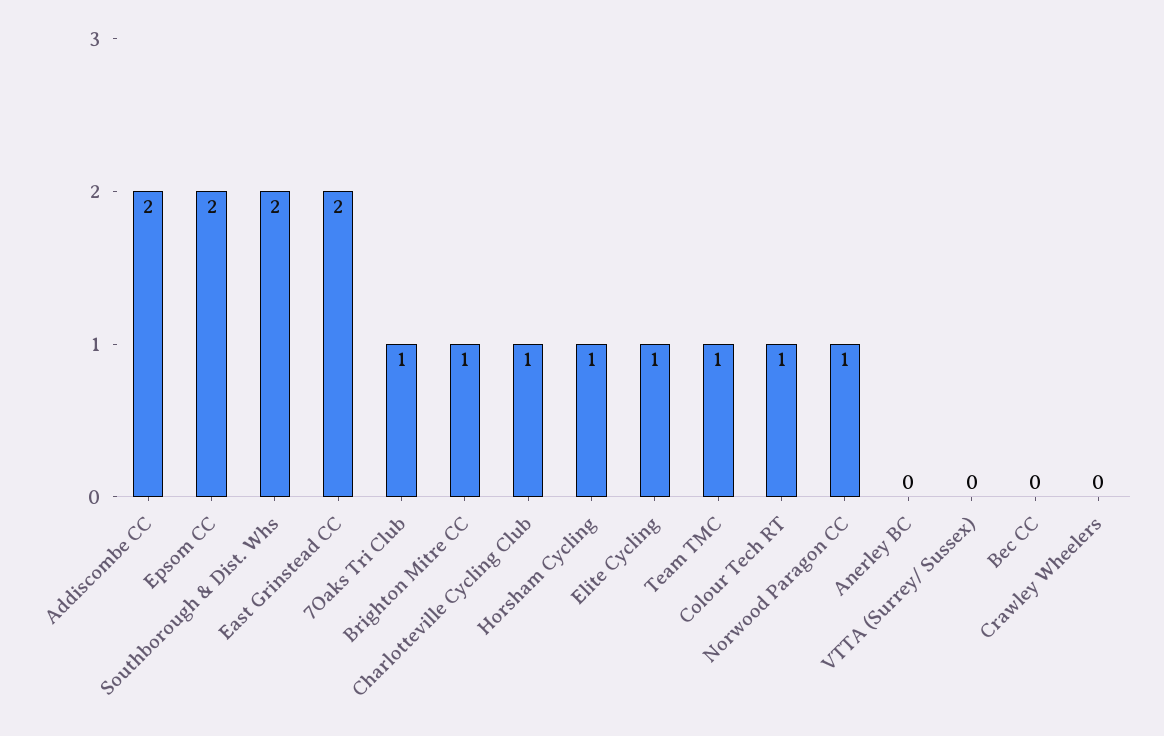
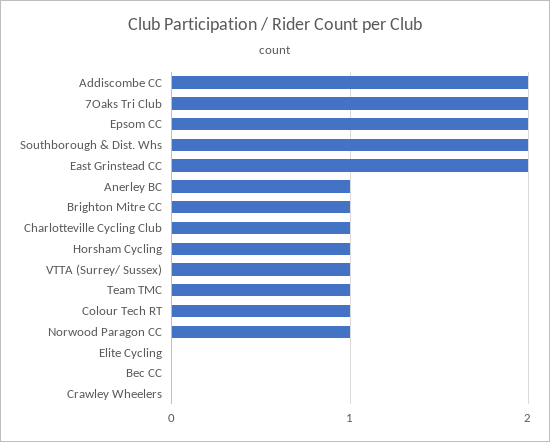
7Oaks Tri Club: 1 -> 2
Elite Cycling: 1 -> 0
Anerley BC: 0 -> 1
VTTA (Surrey/ Sussex): 0 -> 1

